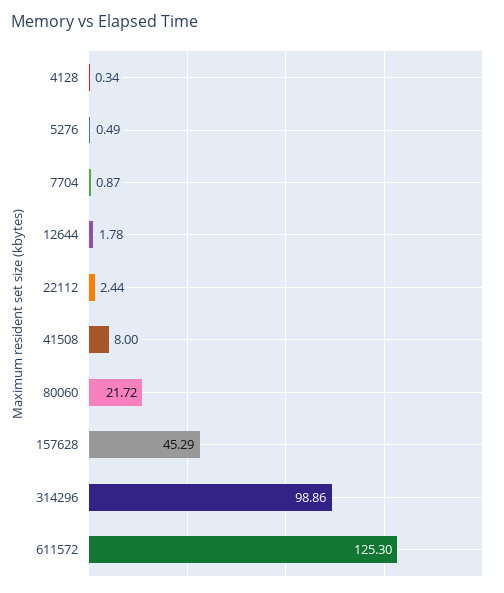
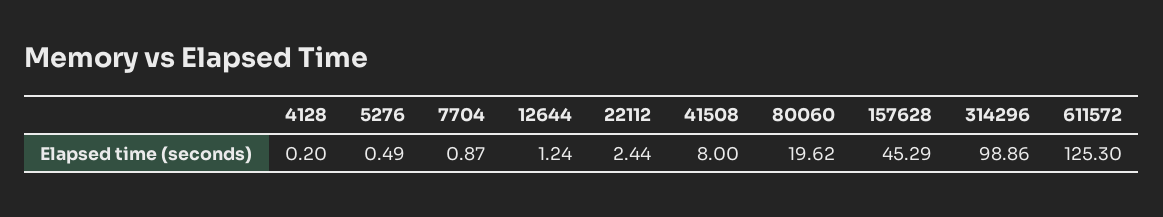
4128: 0.34 -> 0.2
12644: 1.78 -> 1.24
80060: 21.72 -> 19.62

